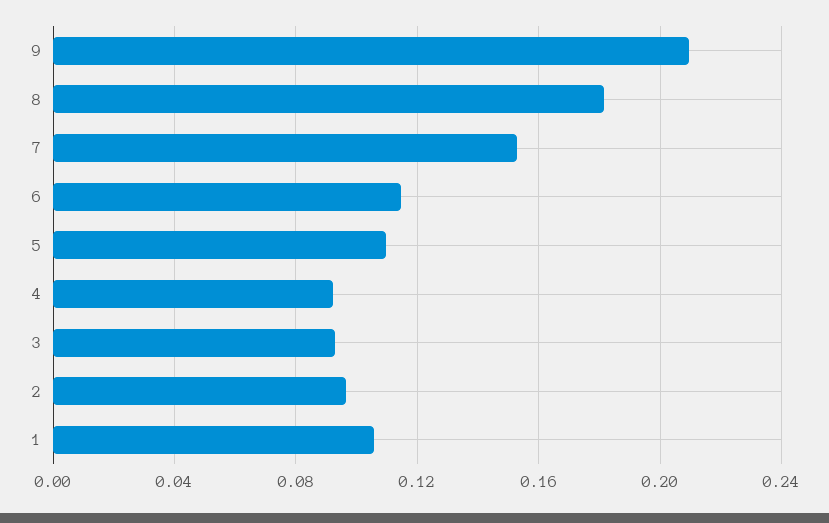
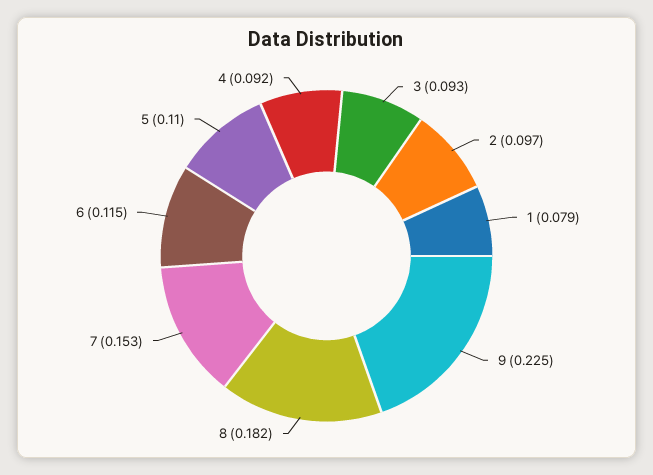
9: 0.21 -> 0.225
1: 0.105 -> 0.079

